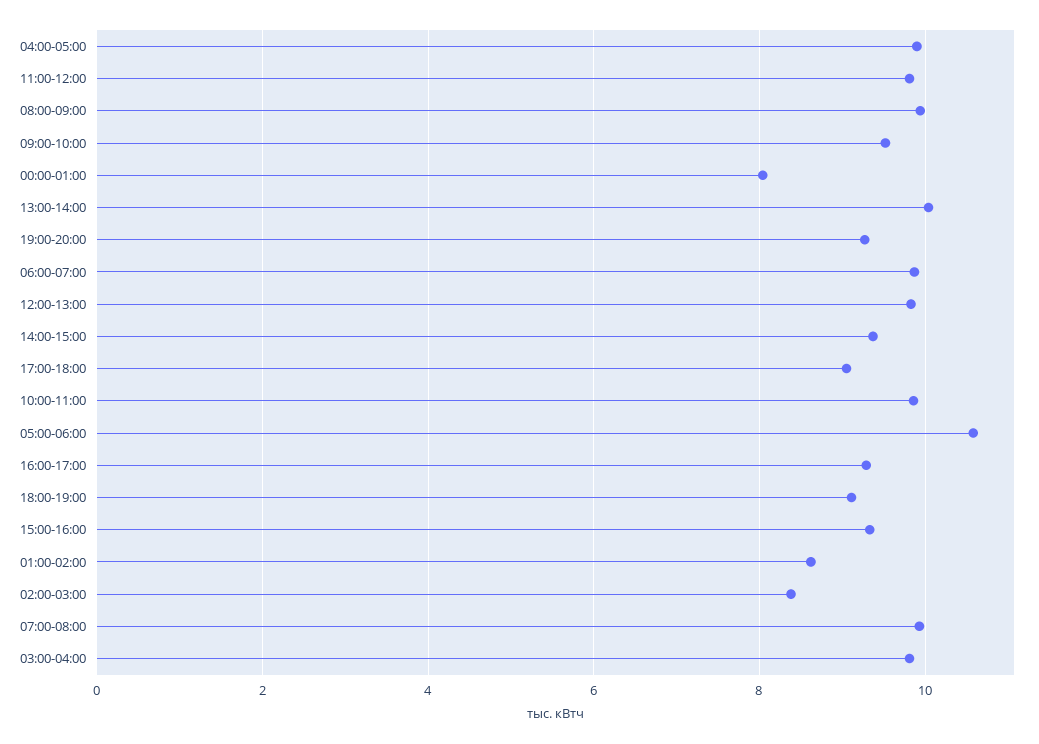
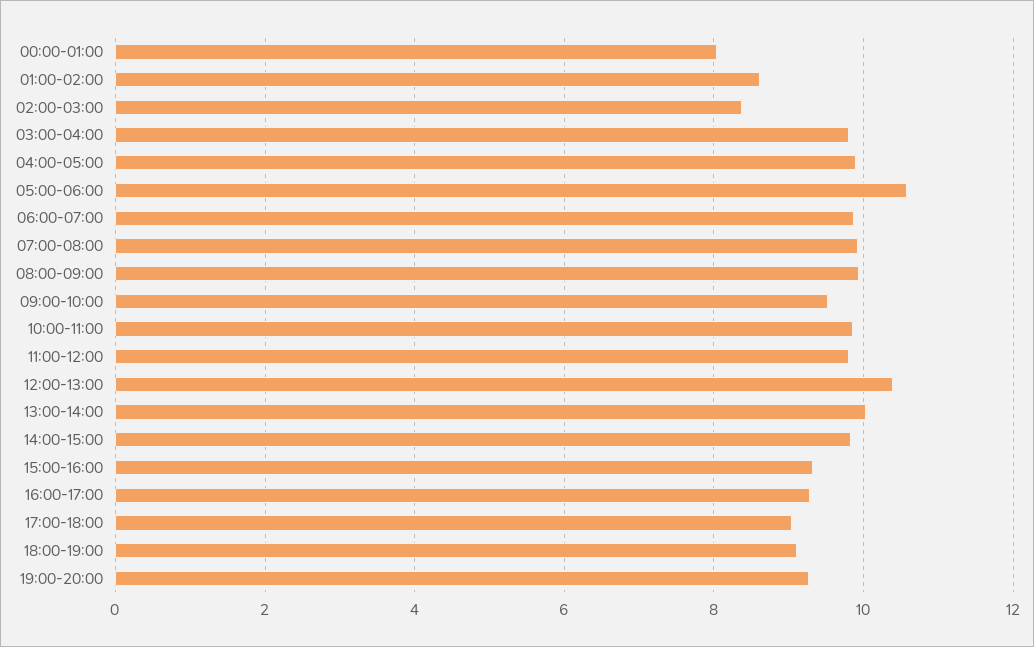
12:00-13:00: 9.8 -> 10.4
14:00-15:00: 9.4 -> 9.8

